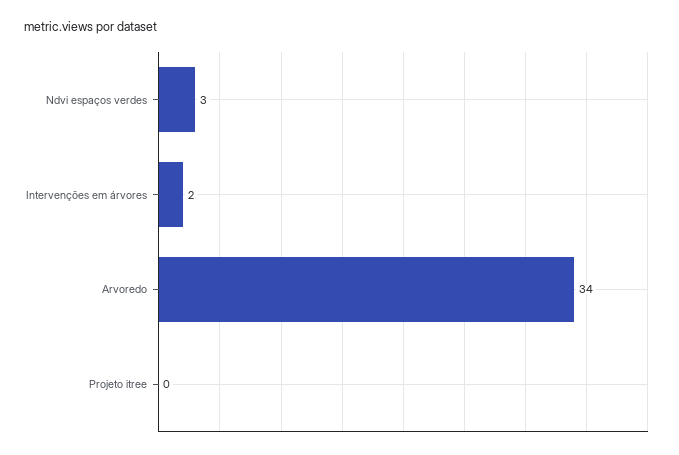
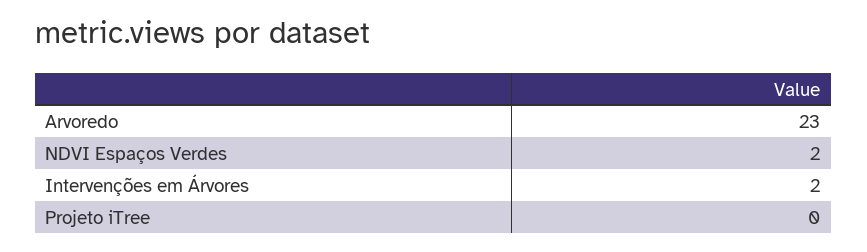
Ndvi espaços verdes: 3 -> 2
Arvoredo: 34 -> 23

